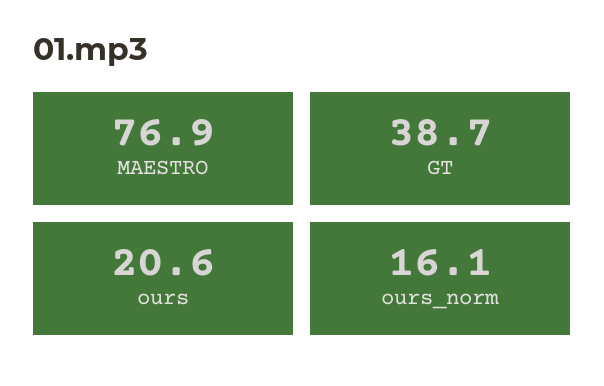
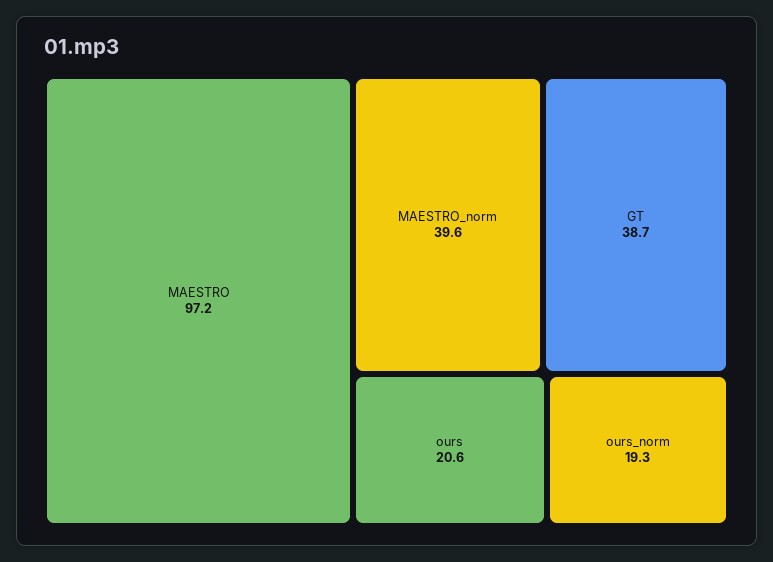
MAESTRO: 76.9 -> 97.2
ours_norm: 16.1 -> 19.3
MAESTRO_norm: none -> 39.6

